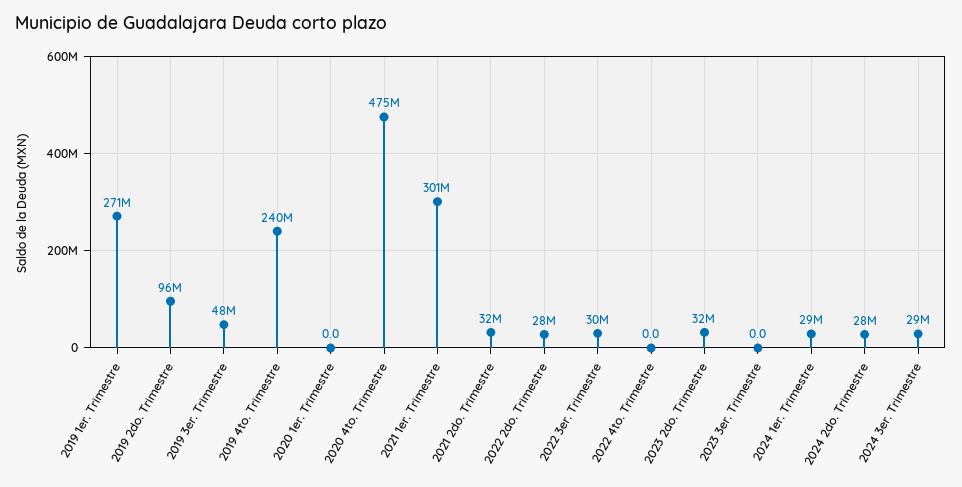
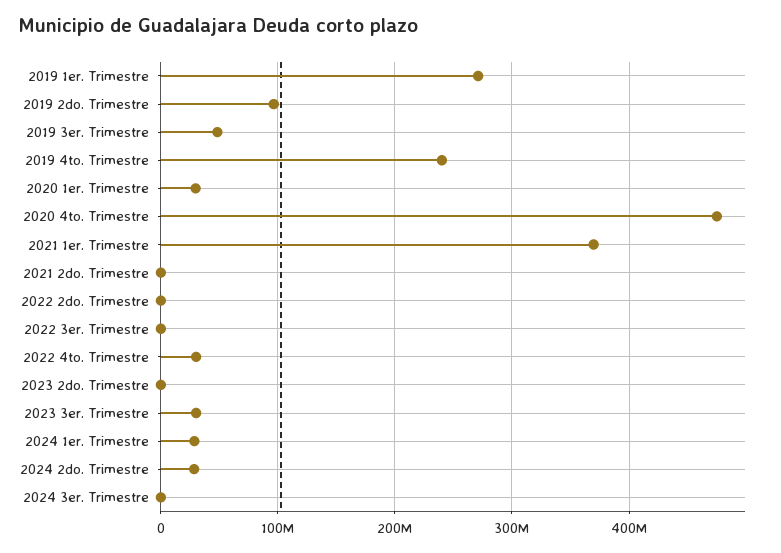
2020 1er. Trimestre: 0 -> 30000000
2021 1er. Trimestre: 301000000 -> 370000000
2021 2do. Trimestre: 32000000 -> 0
2022 2do. Trimestre: 28000000 -> 0
2022 3er. Trimestre: 30000000 -> 0
2022 4to. Trimestre: 0 -> 30000000
2023 2do. Trimestre: 32000000 -> 0
2023 3er. Trimestre: 0 -> 30000000
2024 3er. Trimestre: 29000000 -> 0

